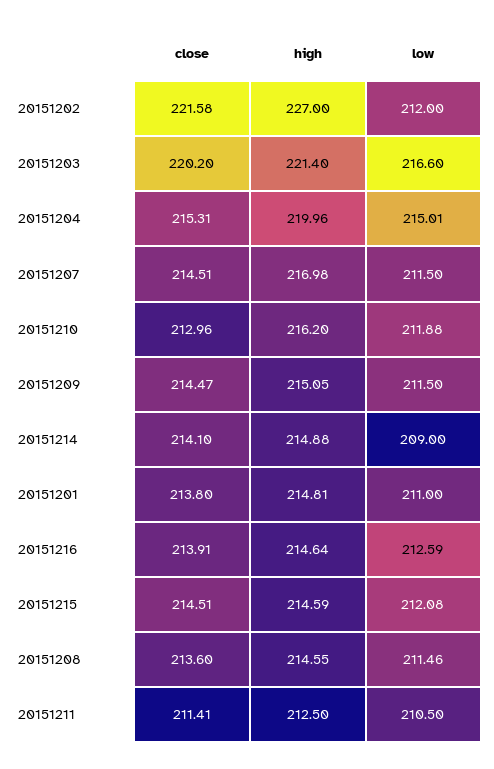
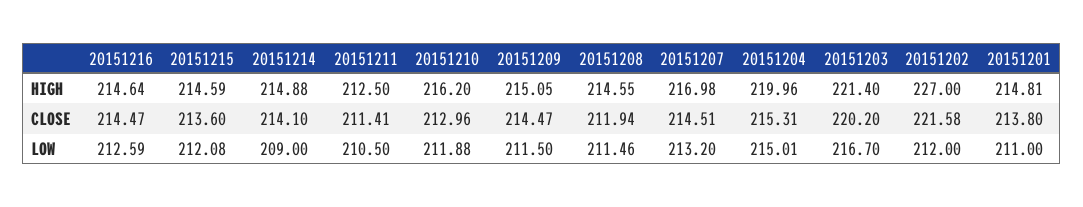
low, 20151203: 216.6 -> 216.7
low, 20151207: 211.5 -> 213.2
close, 20151216: 213.91 -> 214.47
close, 20151215: 214.51 -> 213.6
close, 20151208: 213.6 -> 211.94

